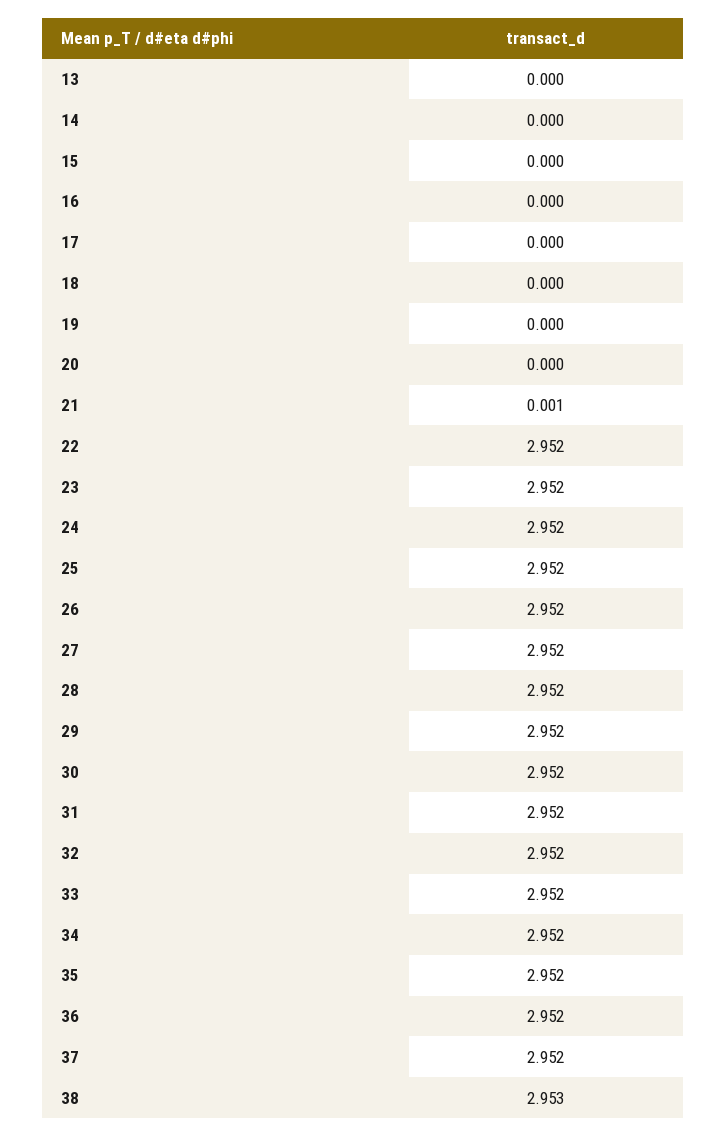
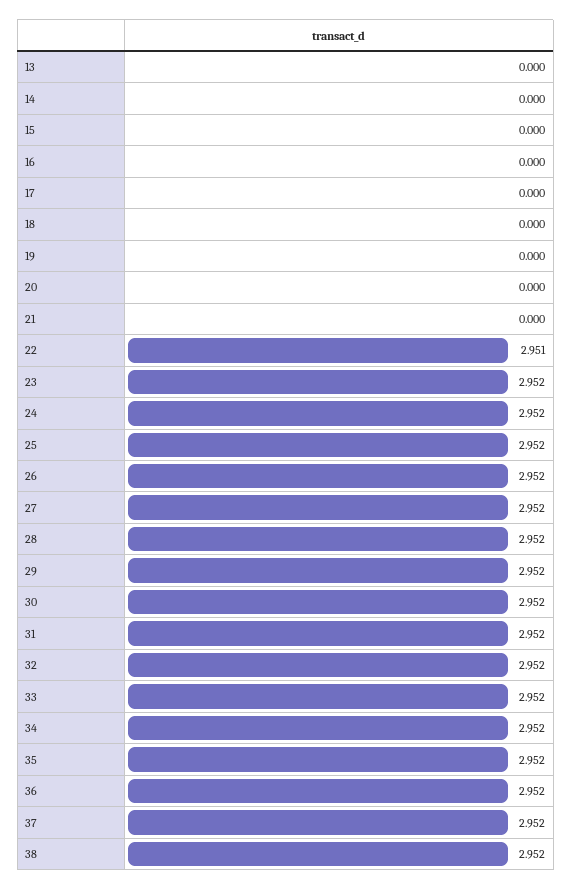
21: 0.001 -> 0
22: 2.952 -> 2.951
38: 2.953 -> 2.952

